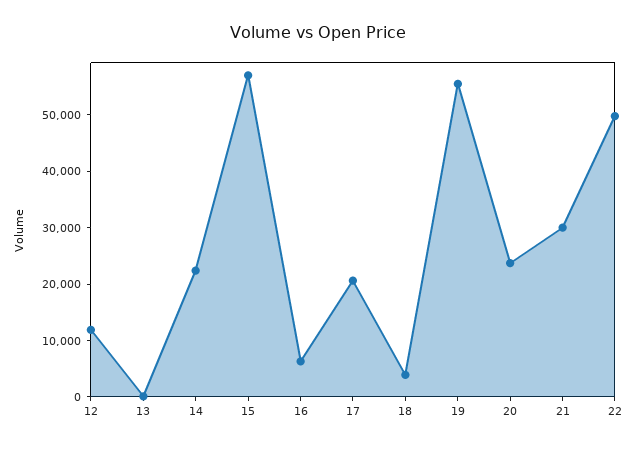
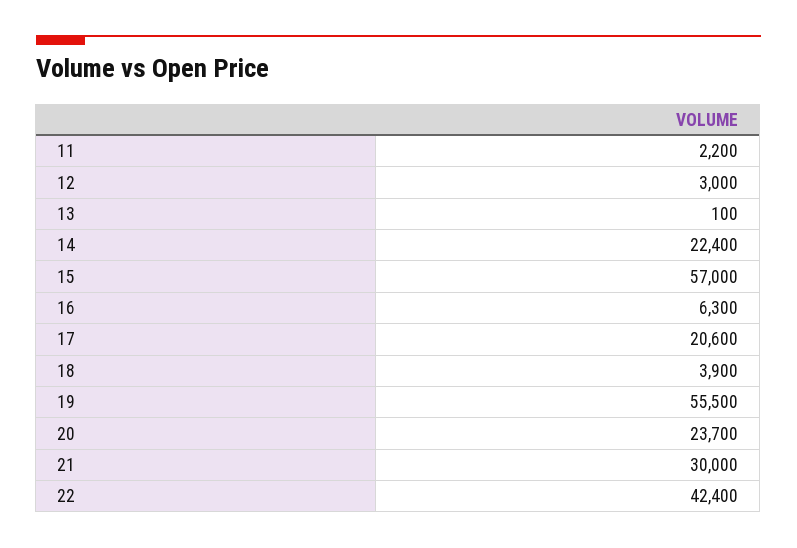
12: 12000 -> 3000
22: 50000 -> 42400
11: none -> 2200

